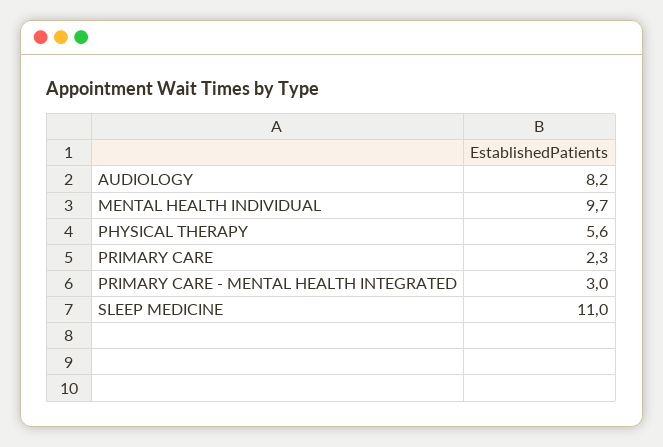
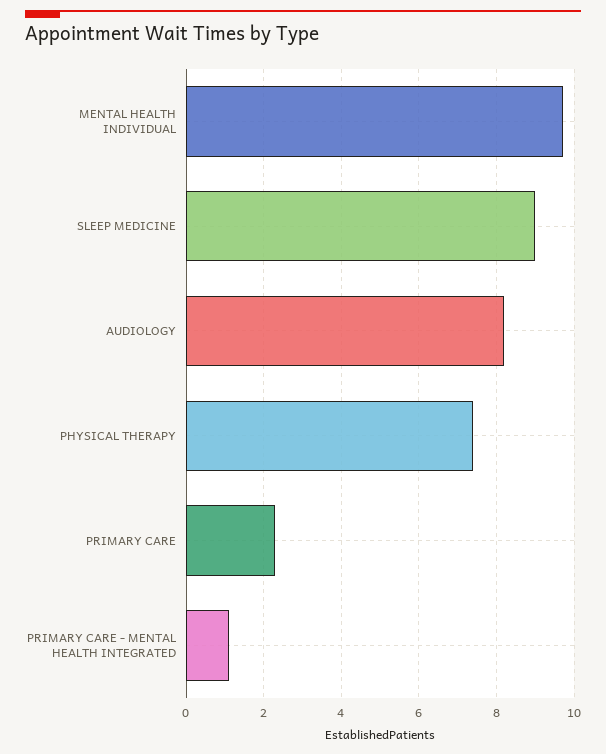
PHYSICAL THERAPY: 5.6 -> 7.5
PRIMARY CARE - MENTAL HEALTH INTEGRATED: 3 -> 1
SLEEP MEDICINE: 11 -> 9

